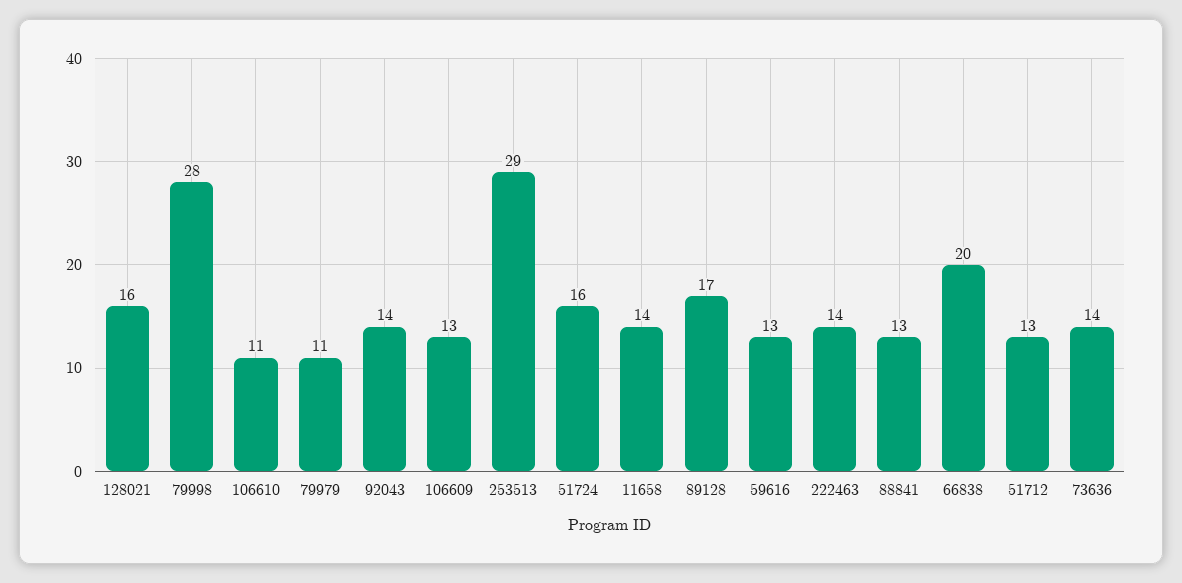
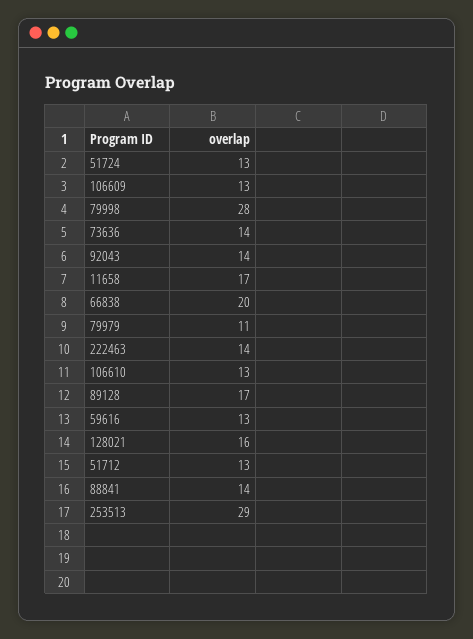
106610: 11 -> 13
51724: 16 -> 13
11658: 14 -> 17
88841: 13 -> 14

